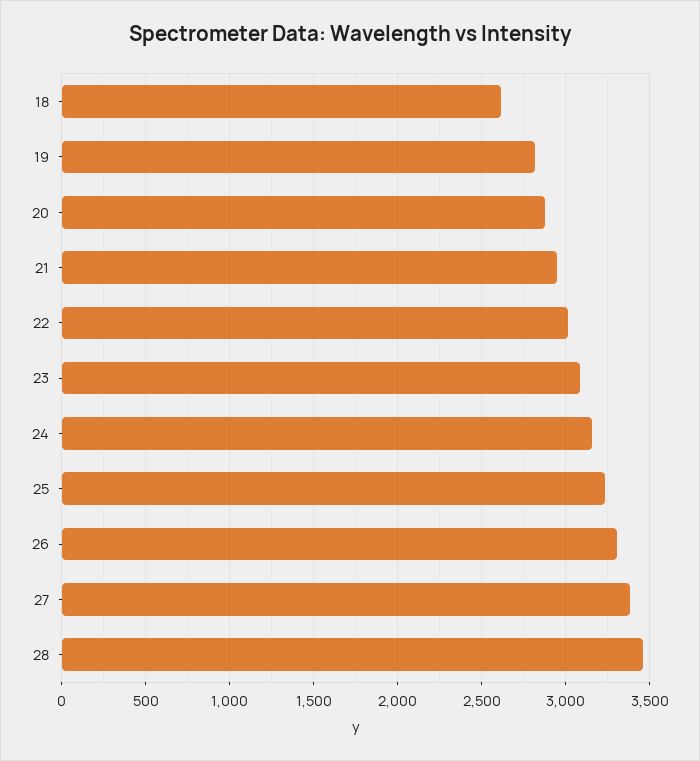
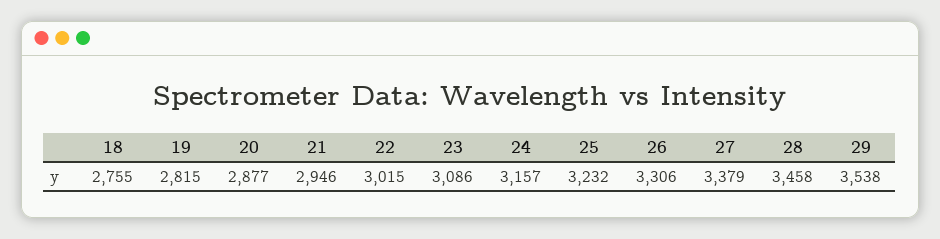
18: 2600 -> 2755
29: none -> 3538

